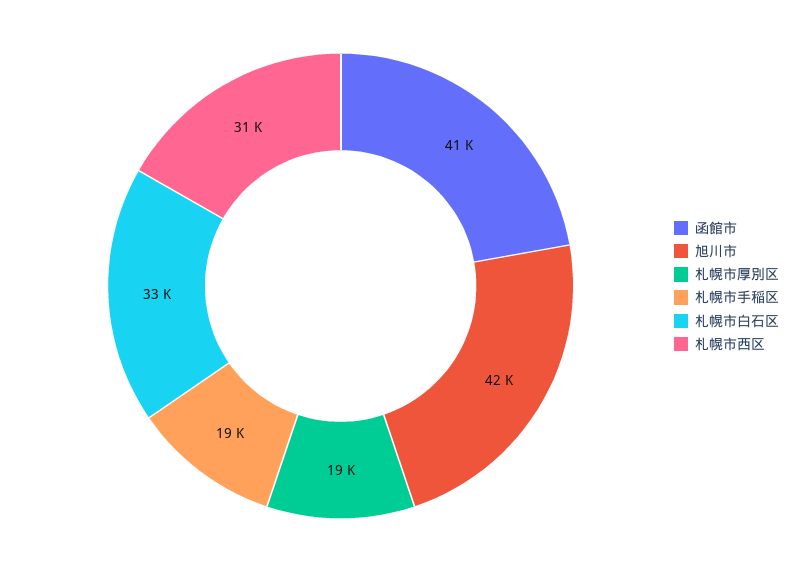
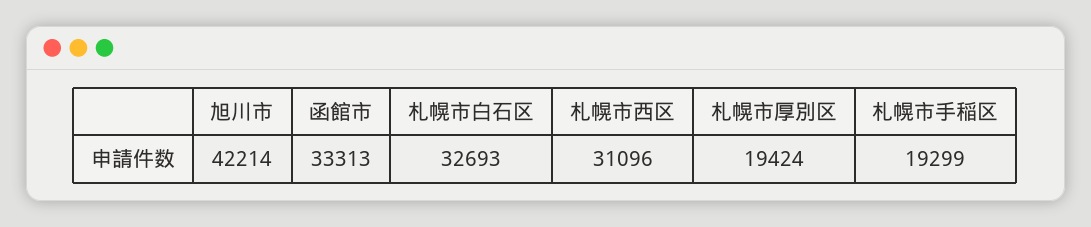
函館市: 41000 -> 33313

